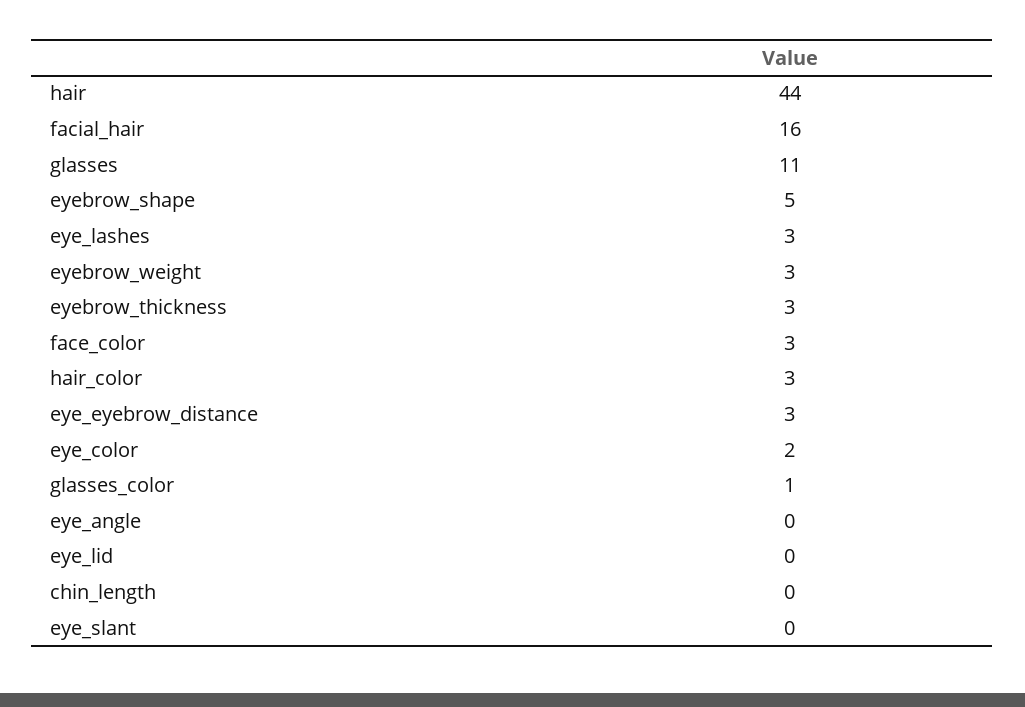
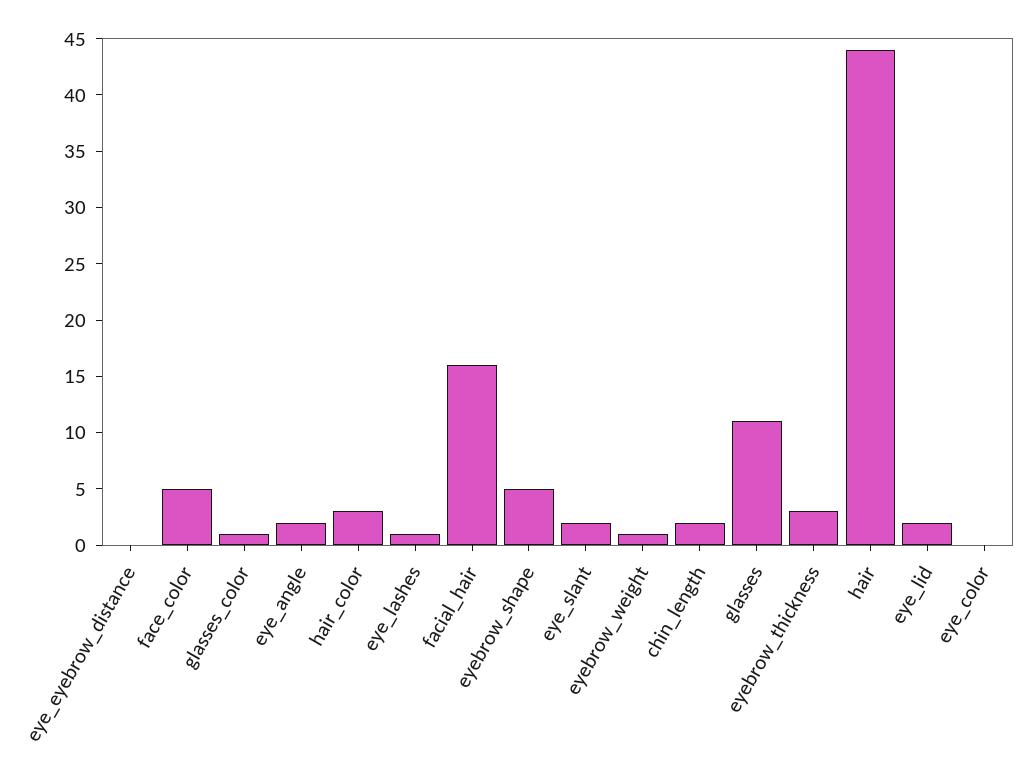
eye_lashes: 3 -> 1
eyebrow_weight: 3 -> 1
face_color: 3 -> 5
eye_eyebrow_distance: 3 -> 0
eye_color: 2 -> 0
eye_angle: 0 -> 2
eye_lid: 0 -> 2
chin_length: 0 -> 2
eye_slant: 0 -> 2

